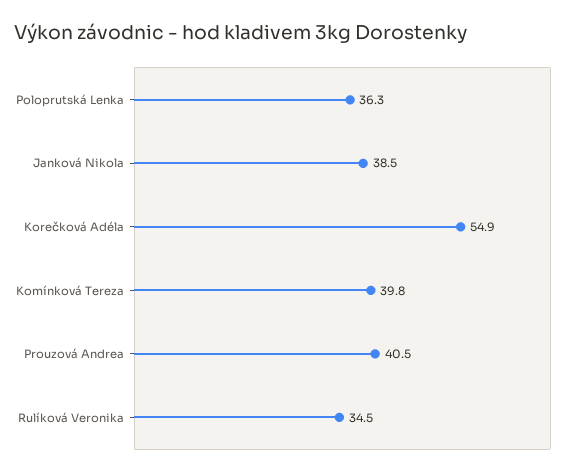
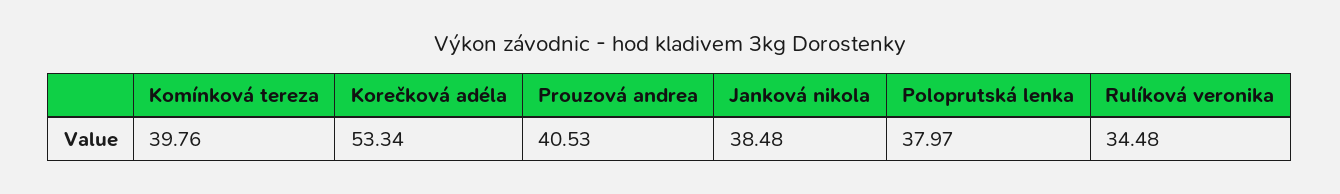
Poloprutská Lenka: 36.3 -> 37.97
Korečková Adéla: 54.9 -> 53.34

